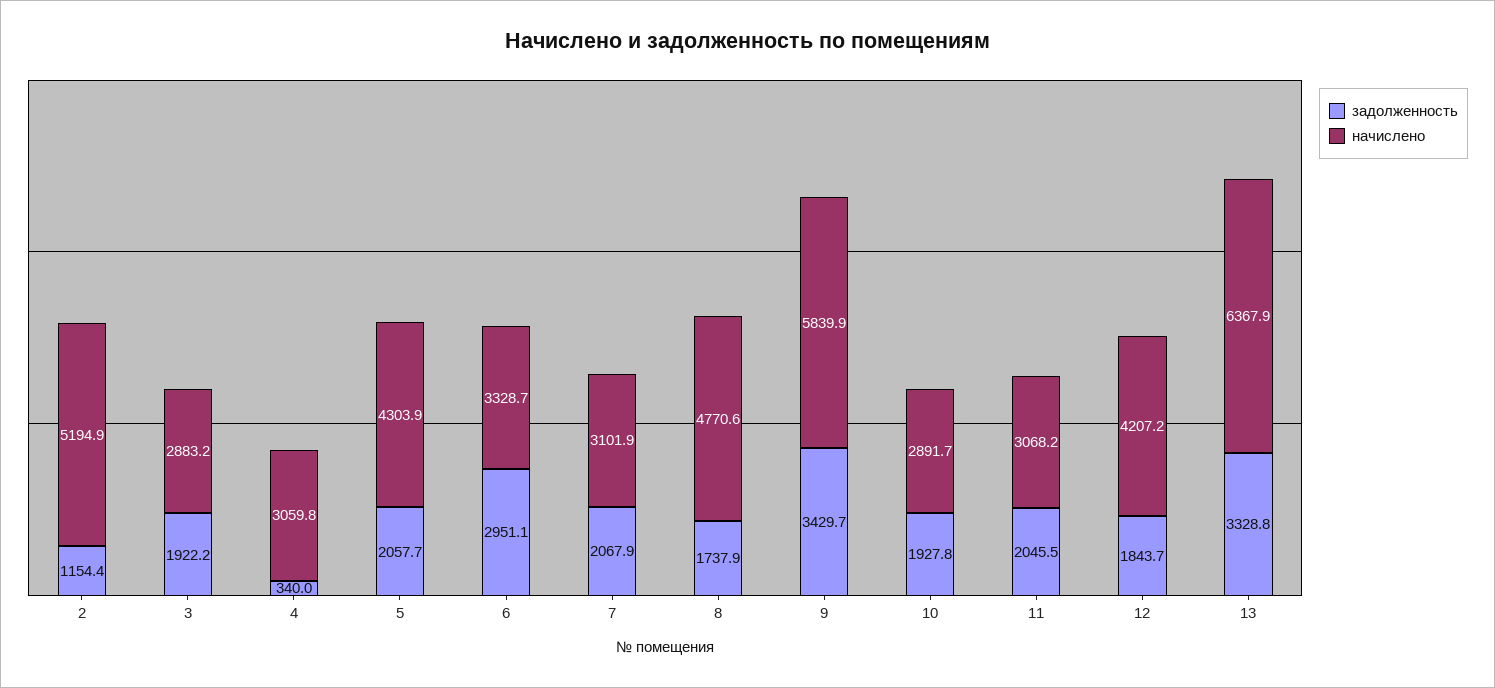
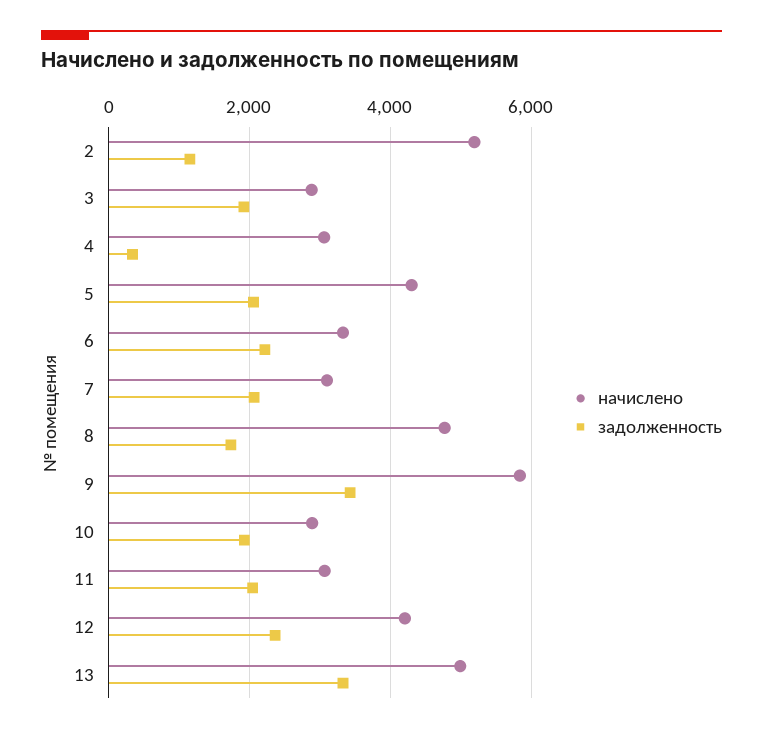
задолженность, 6: 2951.1 -> 2200
задолженность, 12: 1843.7 -> 2400
начислено, 13: 6367.9 -> 5000

